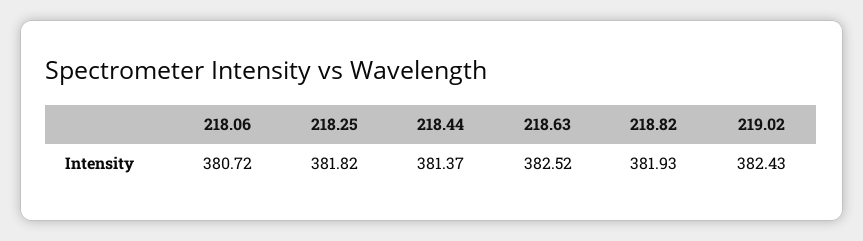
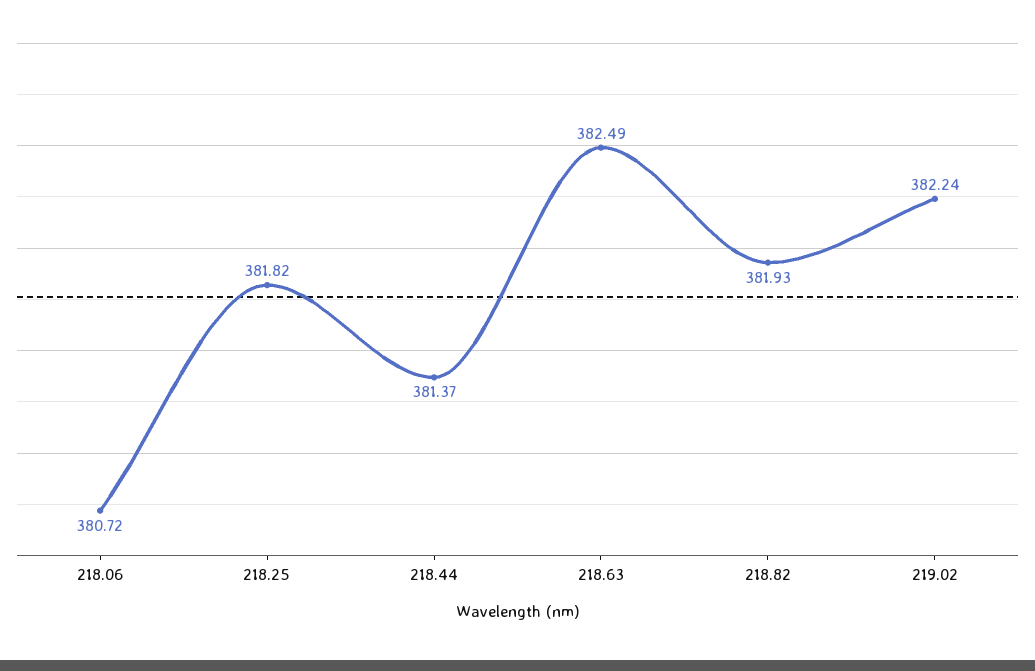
218.63: 382.52 -> 382.49
219.02: 382.43 -> 382.24

